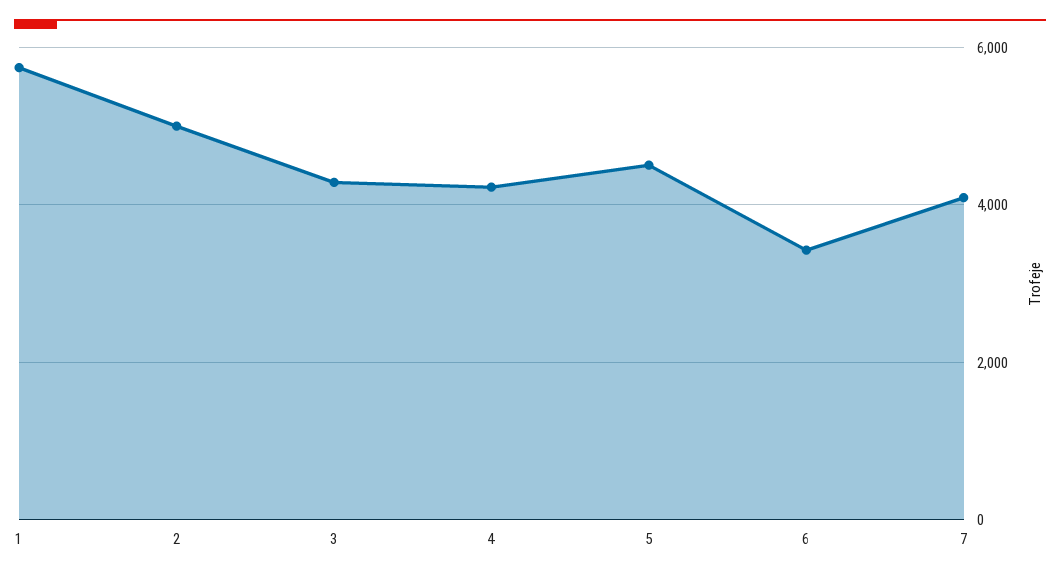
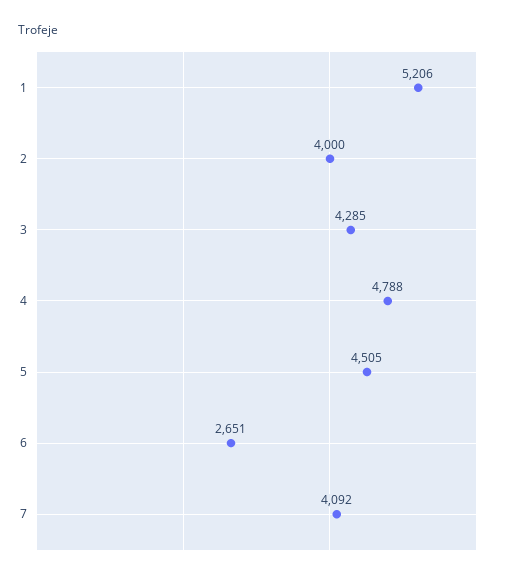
1: 5800 -> 5206
2: 5000 -> 4000
4: 4200 -> 4788
6: 3400 -> 2651

